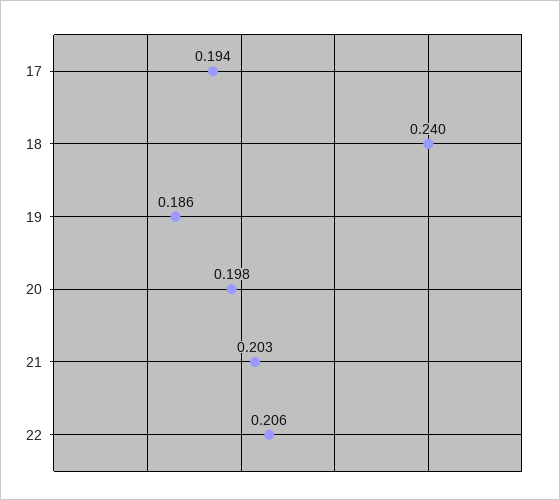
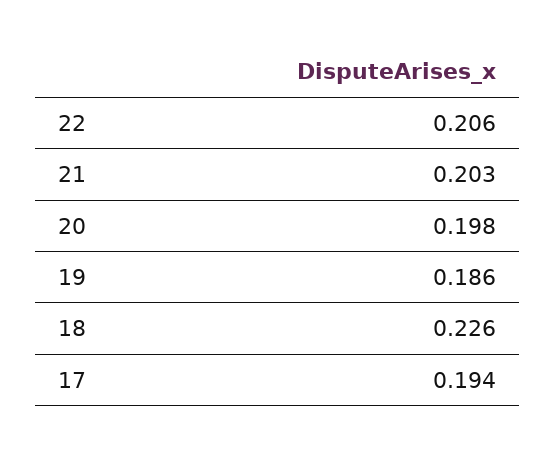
18: 0.24 -> 0.226

